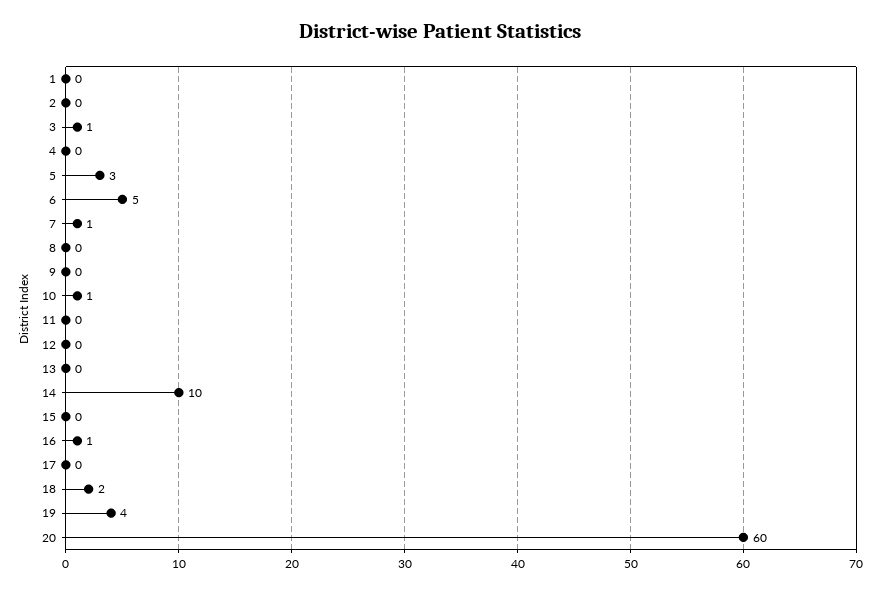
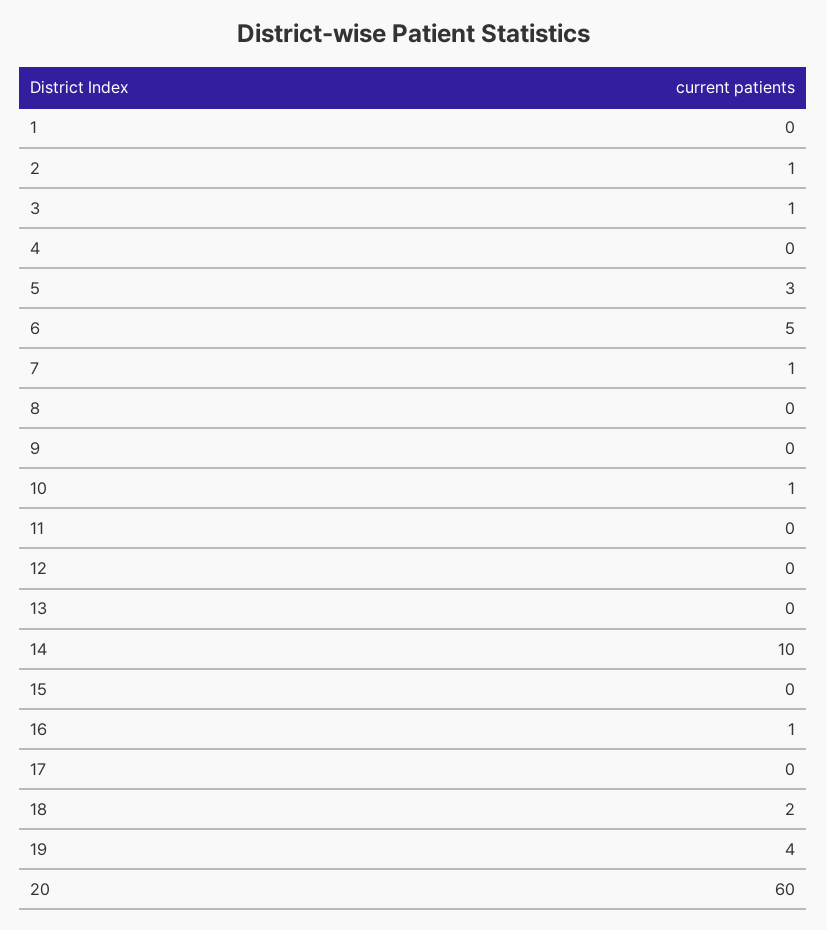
2: 0 -> 1

